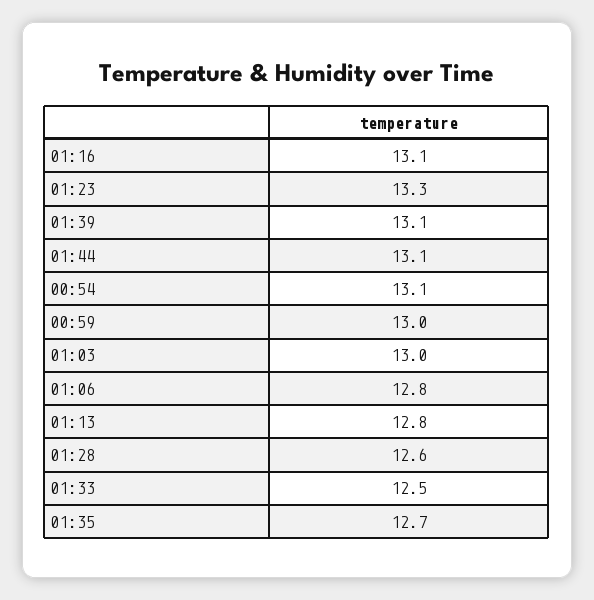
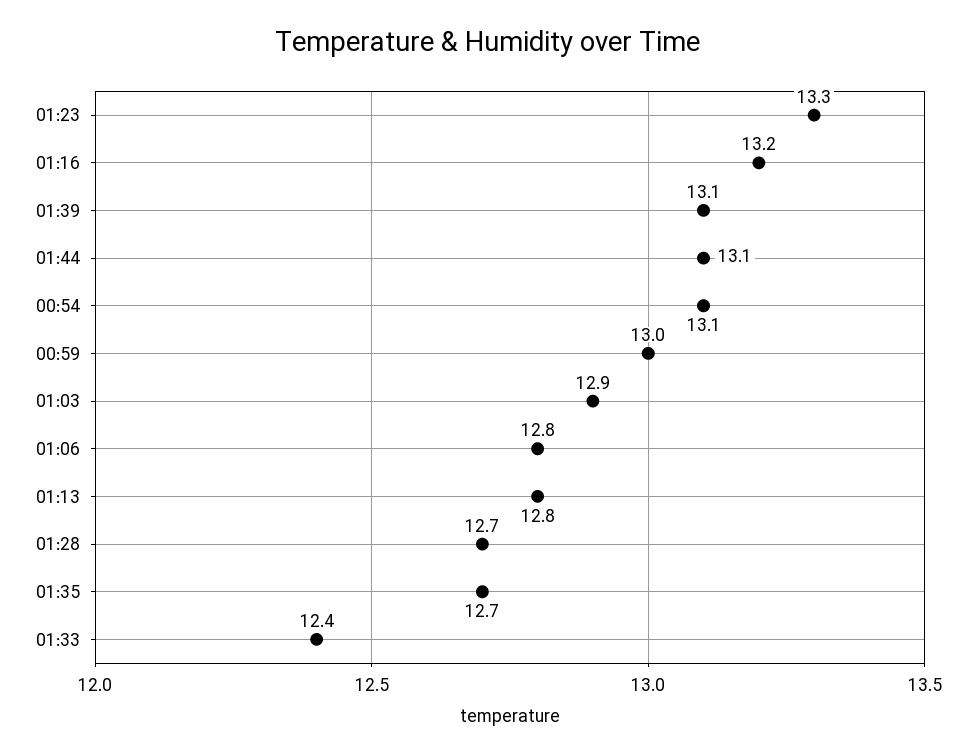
01:16: 13.1 -> 13.2
01:03: 13 -> 12.9
01:28: 12.6 -> 12.7
01:33: 12.5 -> 12.4

